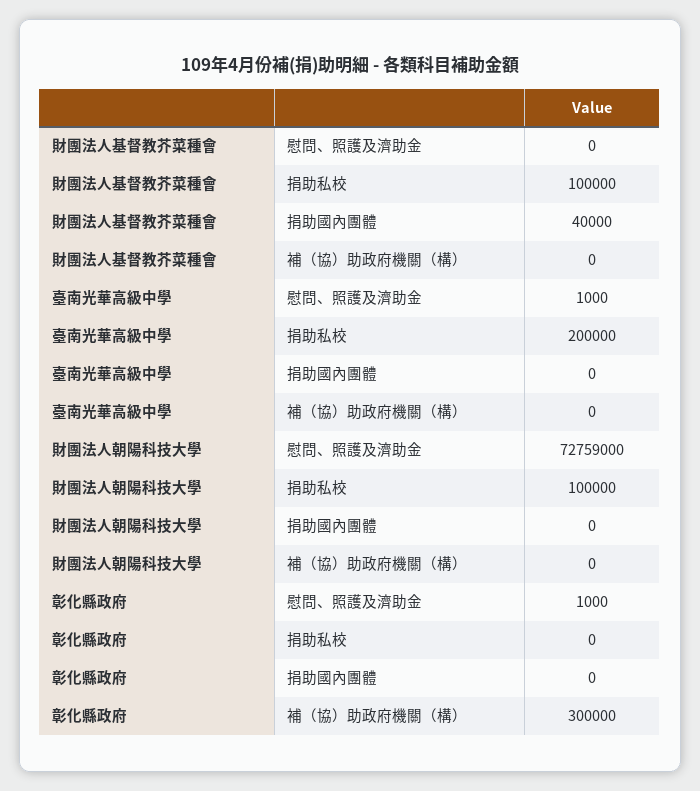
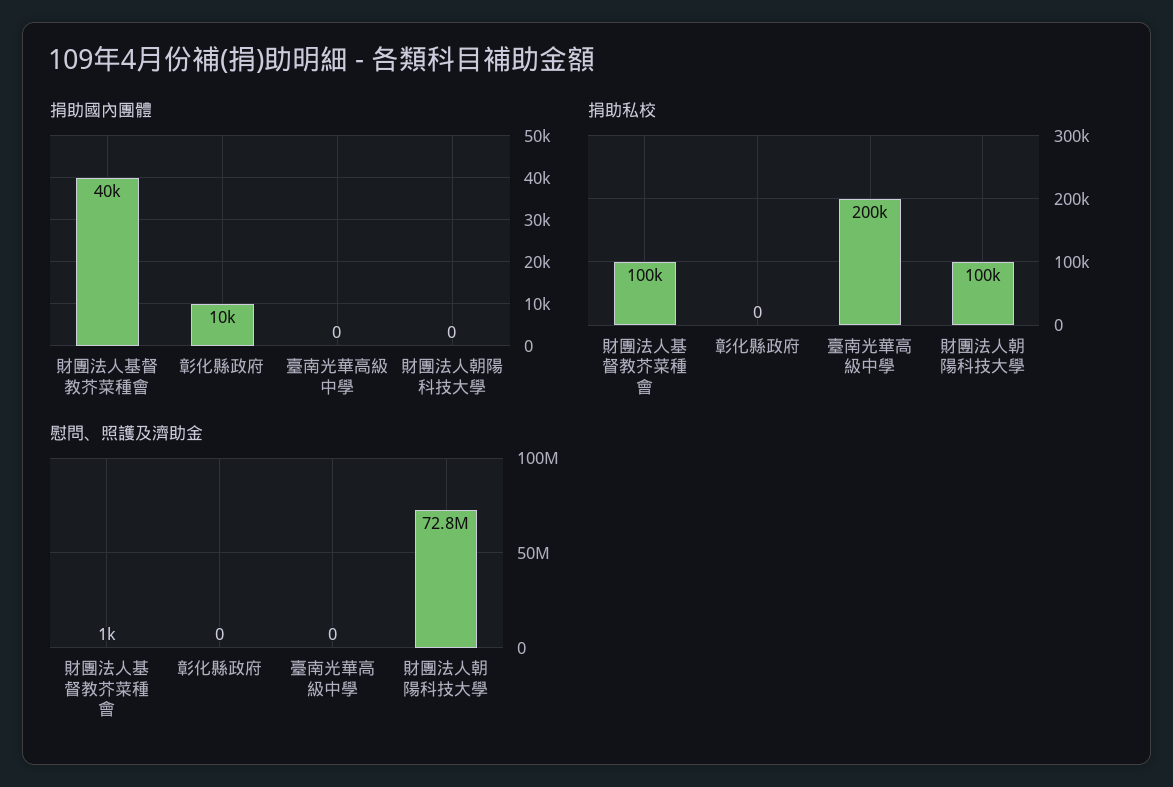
慰問、照護及濟助金, 財團法人基督教芥菜種會: 0 -> 1000
補（協）助政府機關（構）, 財團法人基督教芥菜種會: 0 -> none
慰問、照護及濟助金, 臺南光華高級中學: 1000 -> 0
補（協）助政府機關（構）, 臺南光華高級中學: 0 -> none
補（協）助政府機關（構）, 財團法人朝陽科技大學: 0 -> none
慰問、照護及濟助金, 彰化縣政府: 1000 -> 0
捐助國內團體, 彰化縣政府: 0 -> 10000
補（協）助政府機關（構）, 彰化縣政府: 300000 -> none

